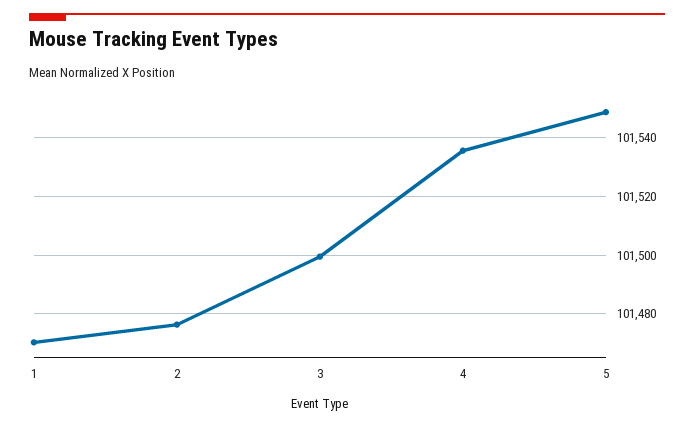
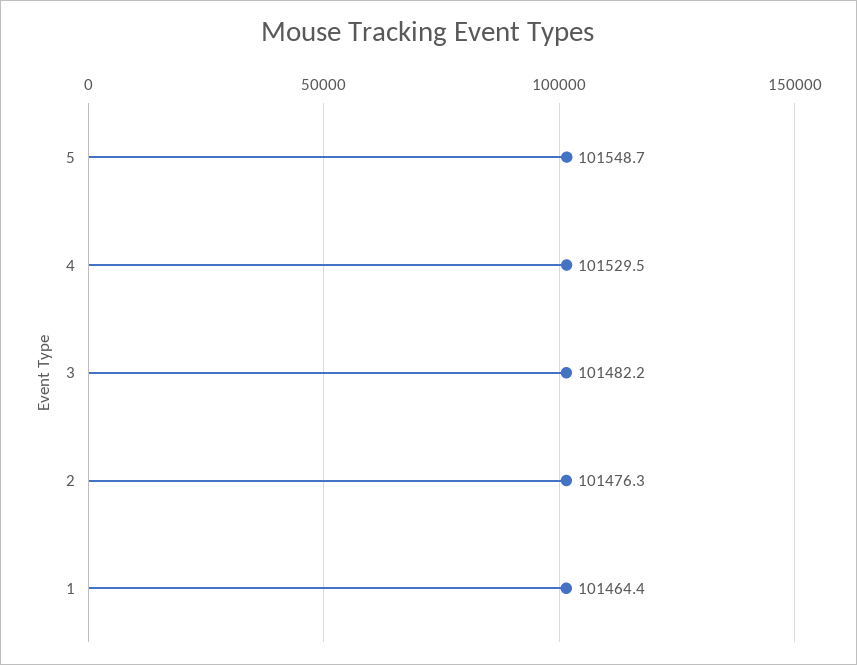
1: 101470 -> 101464.4
3: 101500 -> 101482.2
4: 101535 -> 101529.5

